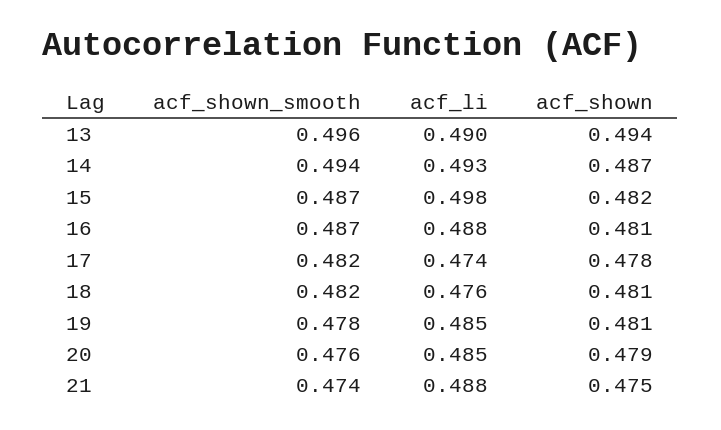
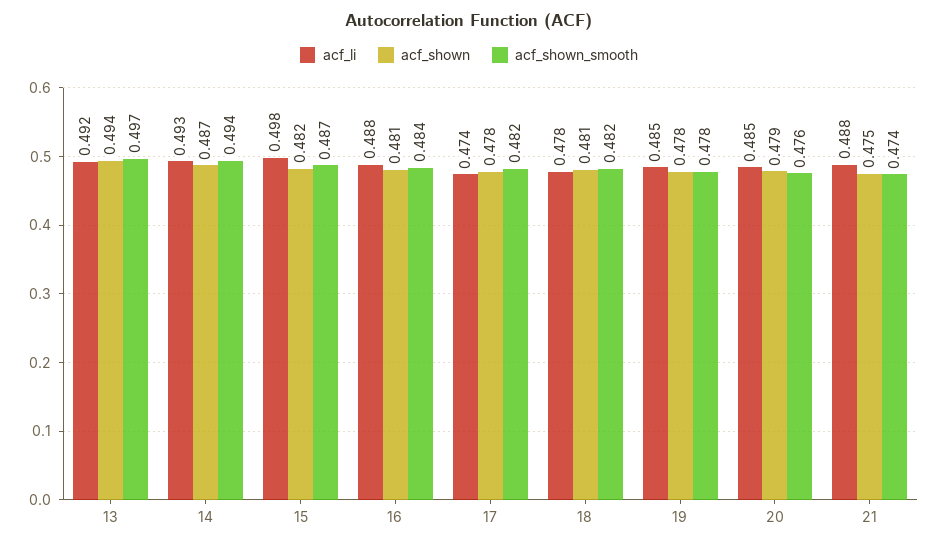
acf_shown_smooth, 13: 0.496 -> 0.497
acf_li, 13: 0.49 -> 0.492
acf_shown_smooth, 16: 0.487 -> 0.484
acf_li, 18: 0.476 -> 0.478
acf_shown, 19: 0.481 -> 0.478

